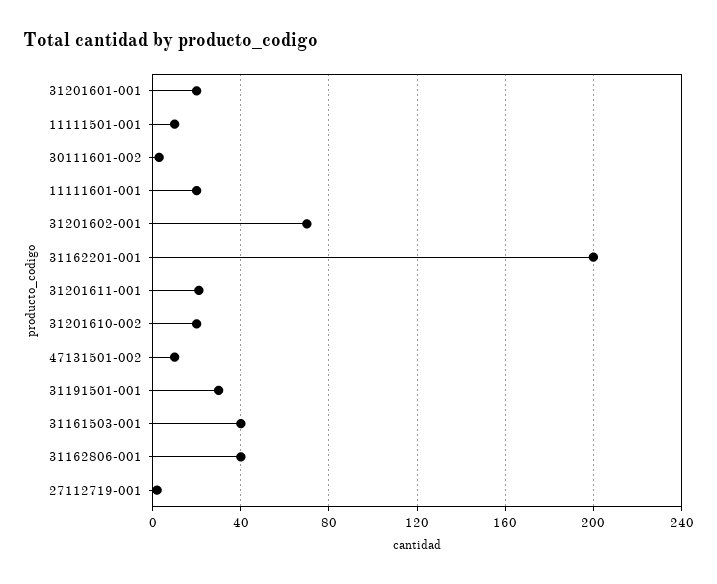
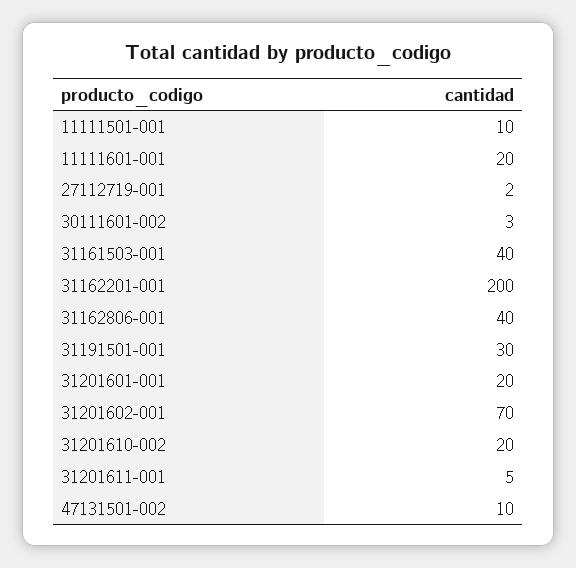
31201611-001: 20 -> 5

